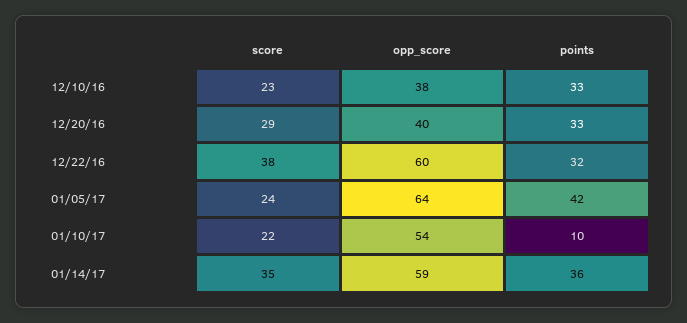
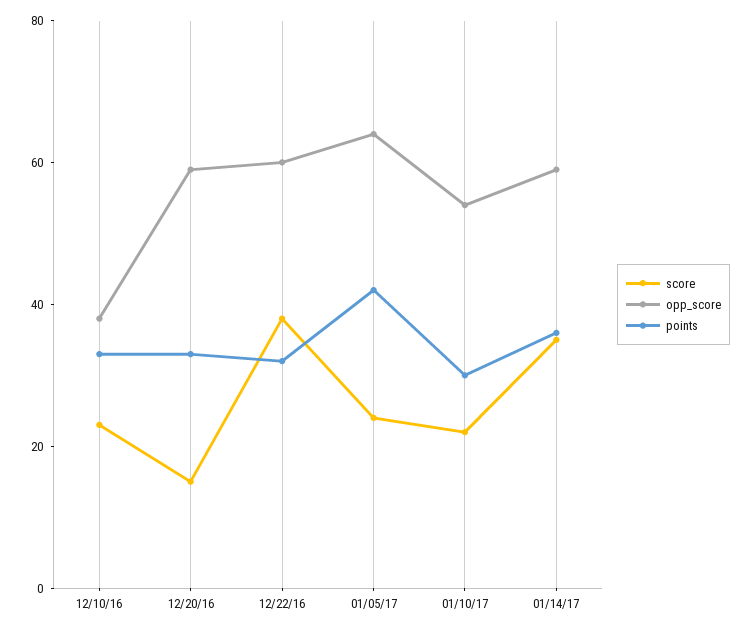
score, 12/20/16: 29 -> 15
opp_score, 12/20/16: 40 -> 60
points, 01/10/17: 10 -> 30

